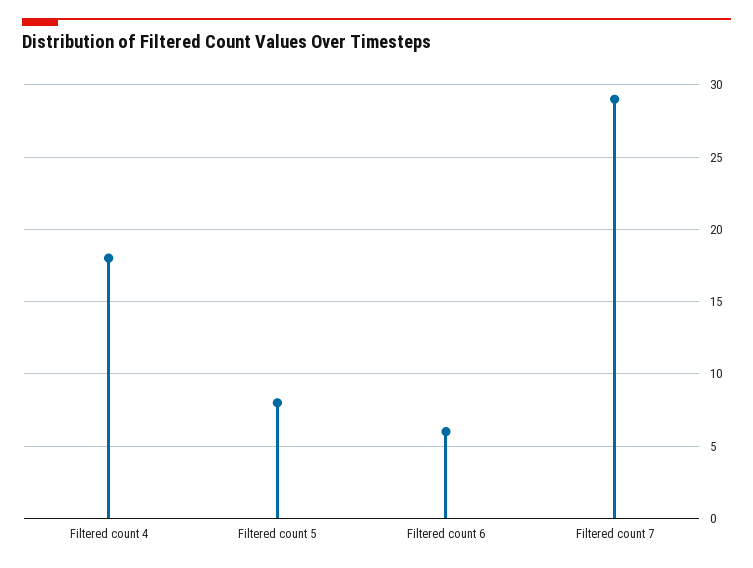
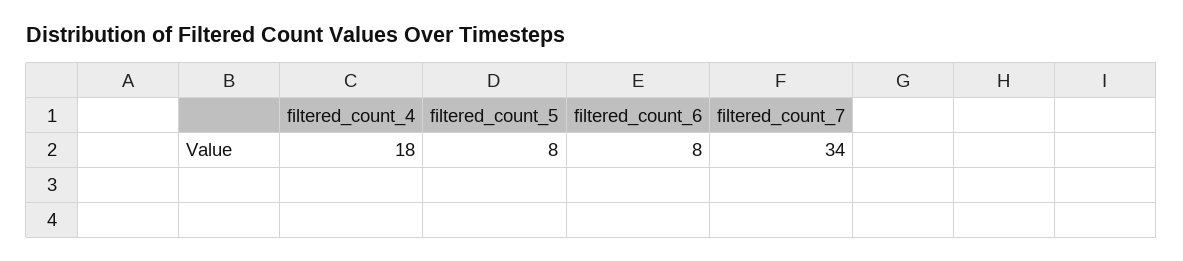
Filtered count 6: 6 -> 8
Filtered count 7: 29 -> 34

